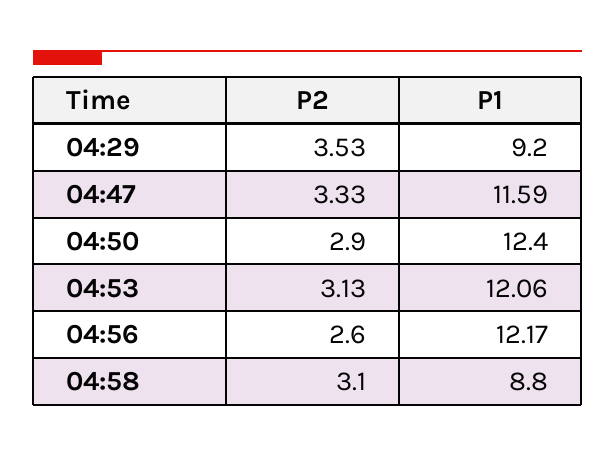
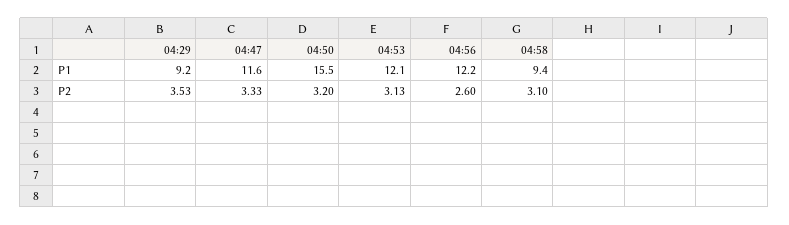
P2, 04:50: 2.9 -> 3.2
P1, 04:50: 12.4 -> 15.5
P1, 04:58: 8.8 -> 9.4

